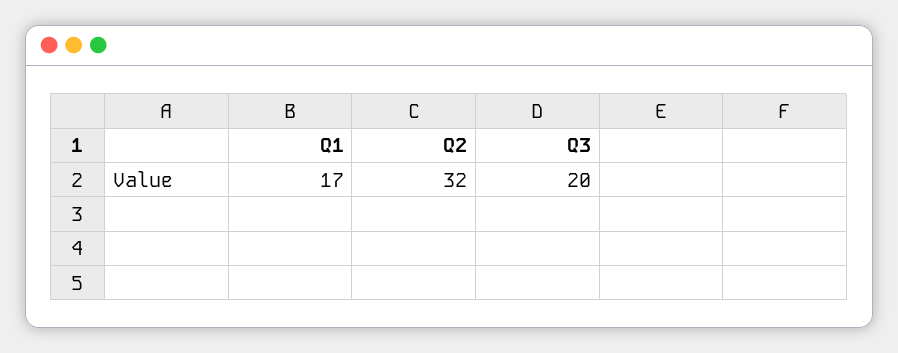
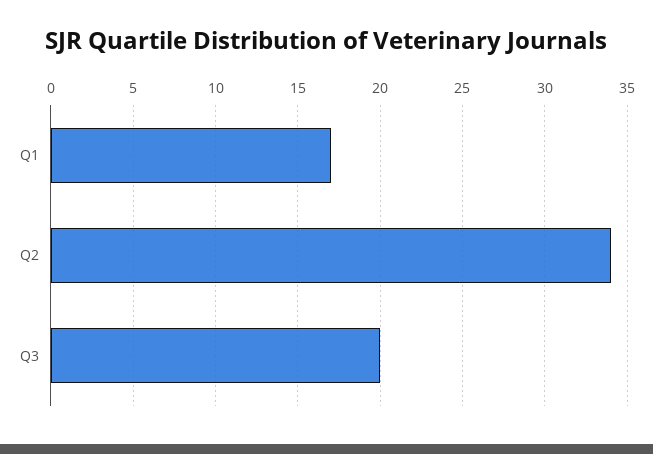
Q2: 32 -> 34

